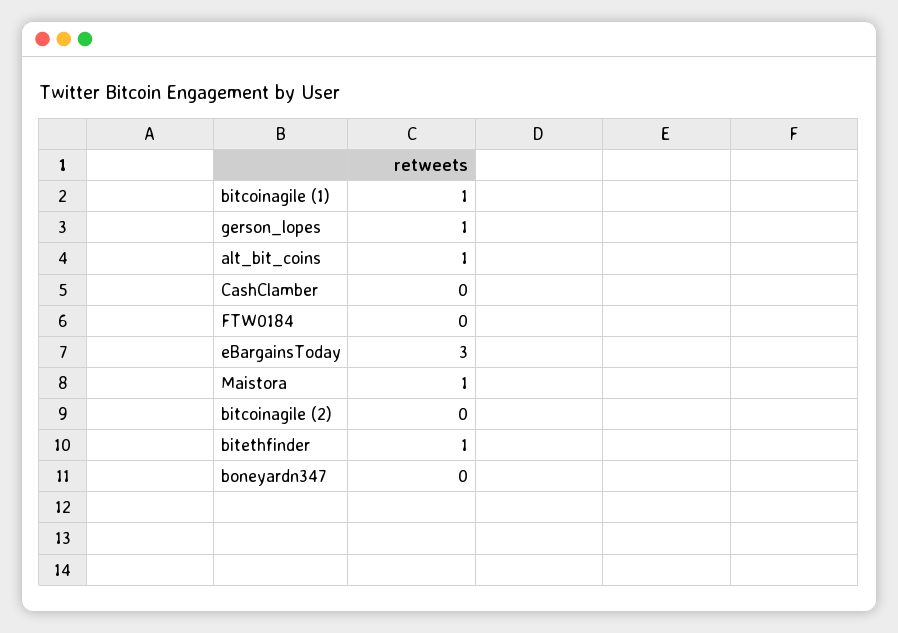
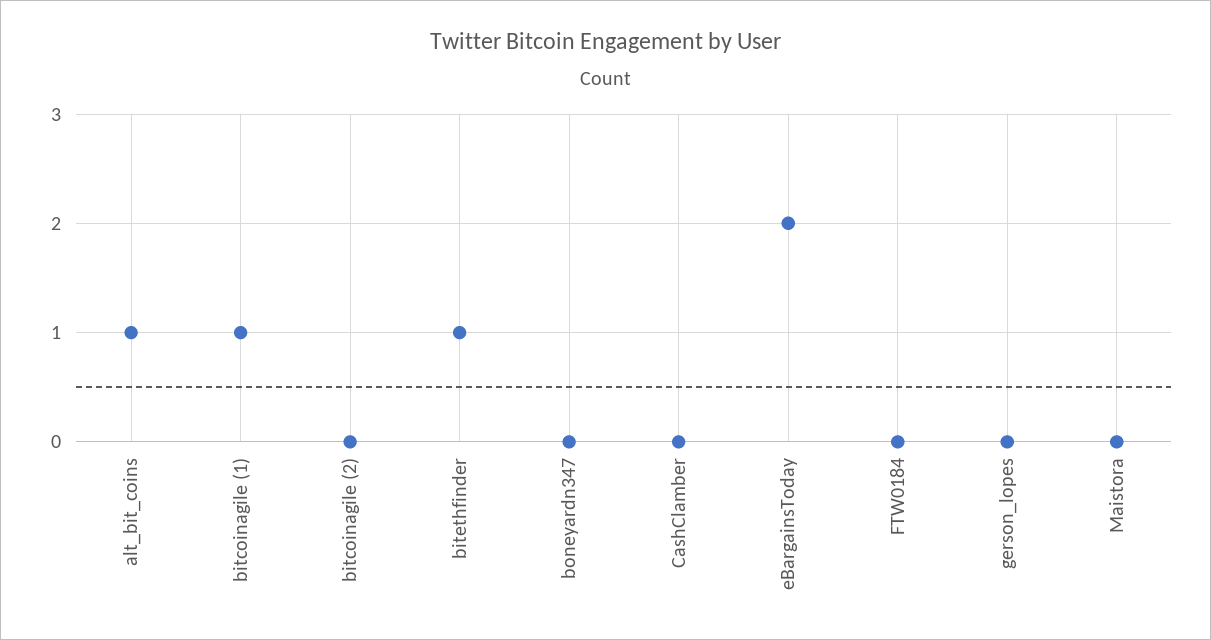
gerson_lopes: 1 -> 0
eBargainsToday: 3 -> 2
Maistora: 1 -> 0

